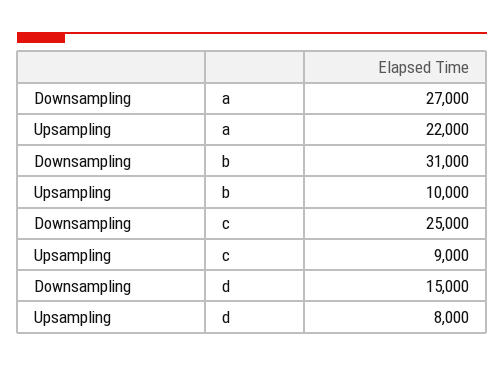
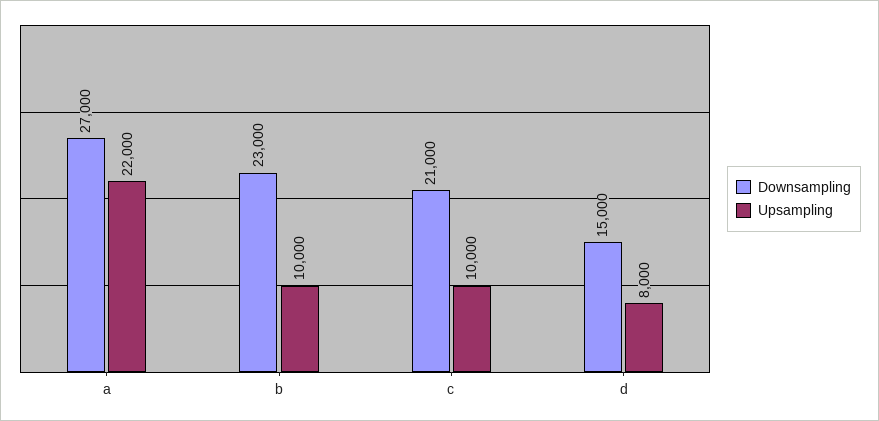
Downsampling, b: 31000 -> 23000
Downsampling, c: 25000 -> 21000
Upsampling, c: 9000 -> 10000

